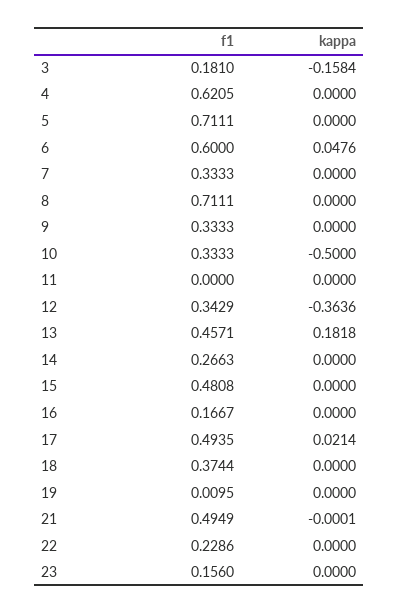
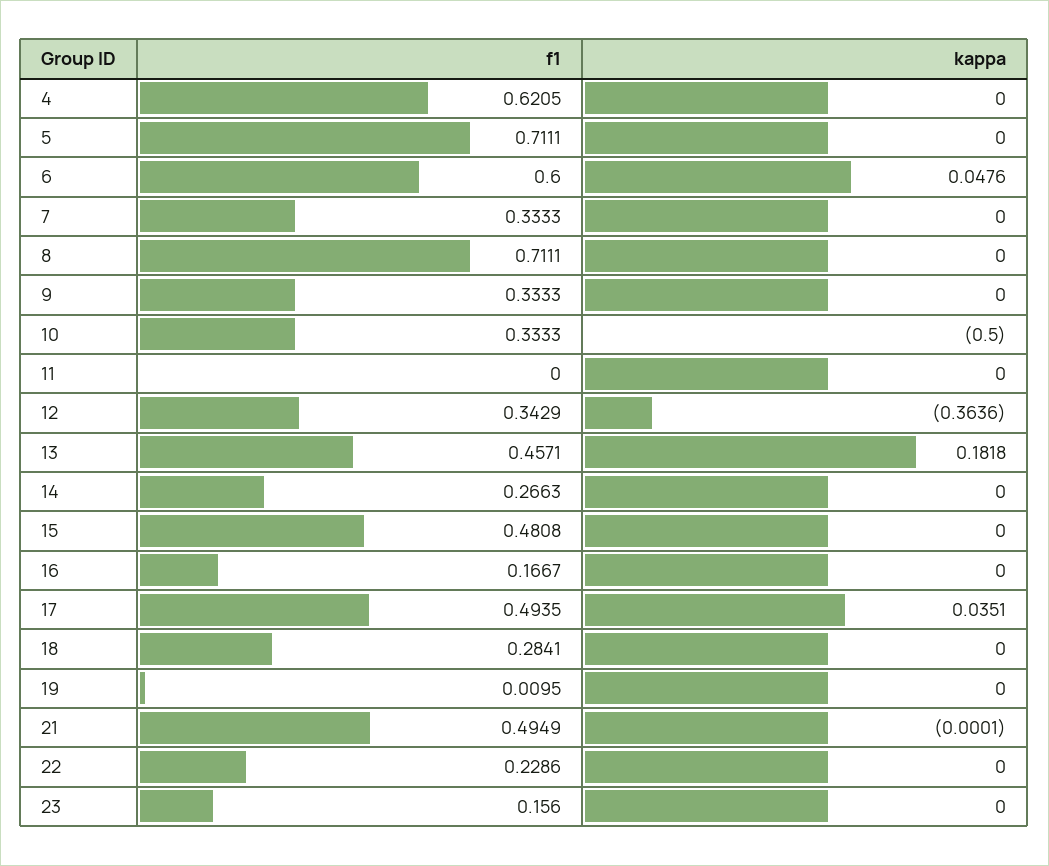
f1, 3: 0.181 -> none
kappa, 3: -0.1584 -> none
kappa, 17: 0.0214 -> 0.0351
f1, 18: 0.3744 -> 0.2841

